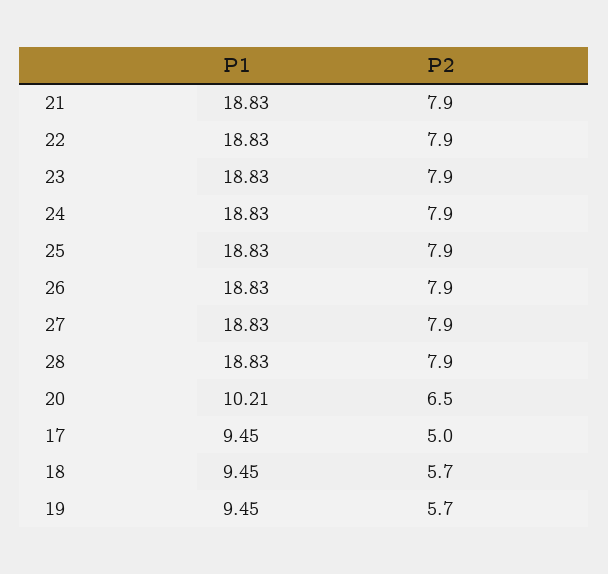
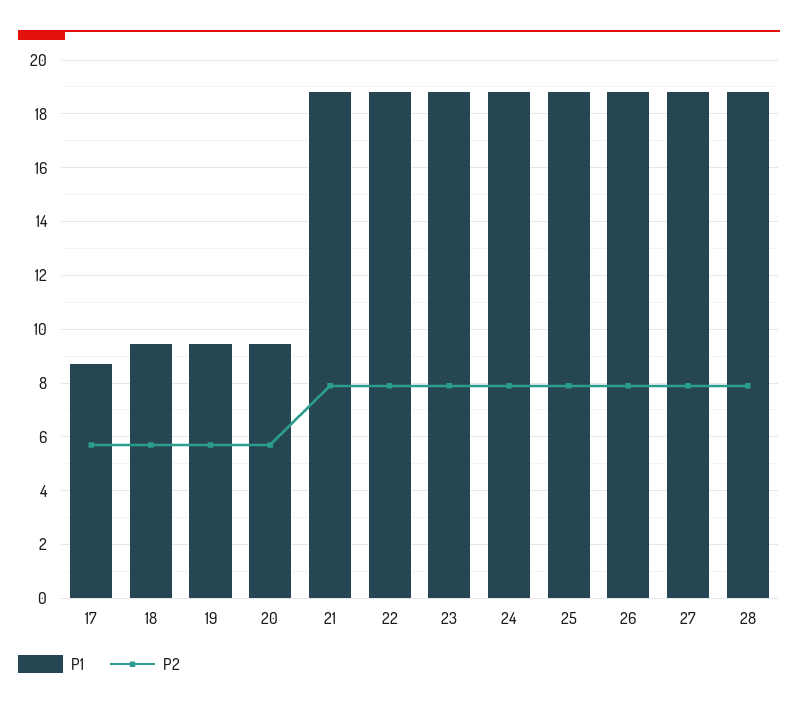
P1, 20: 10.21 -> 9.5
P2, 20: 6.5 -> 5.75
P1, 17: 9.45 -> 8.75
P2, 17: 5 -> 5.75

